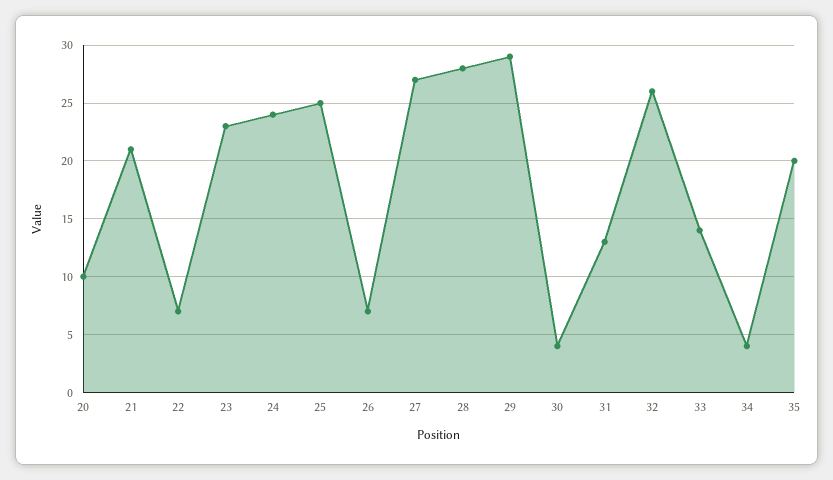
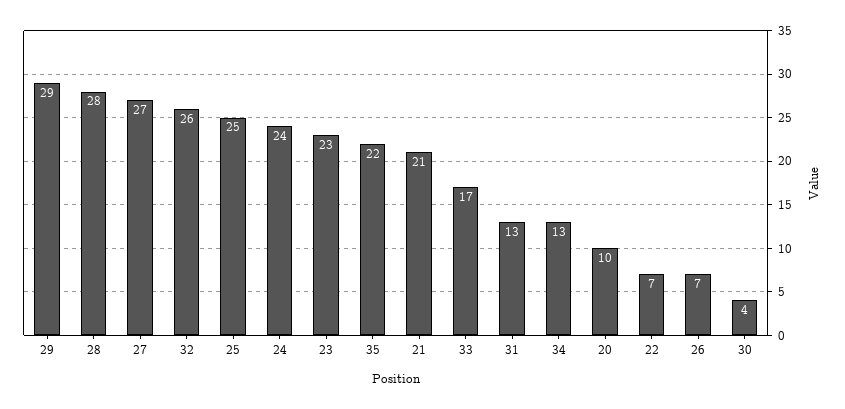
33: 14 -> 17
34: 4 -> 13
35: 20 -> 22

